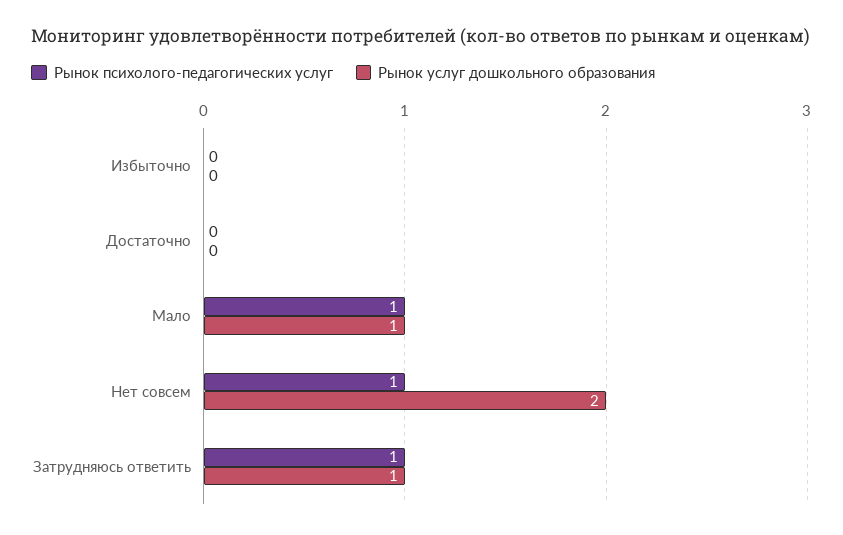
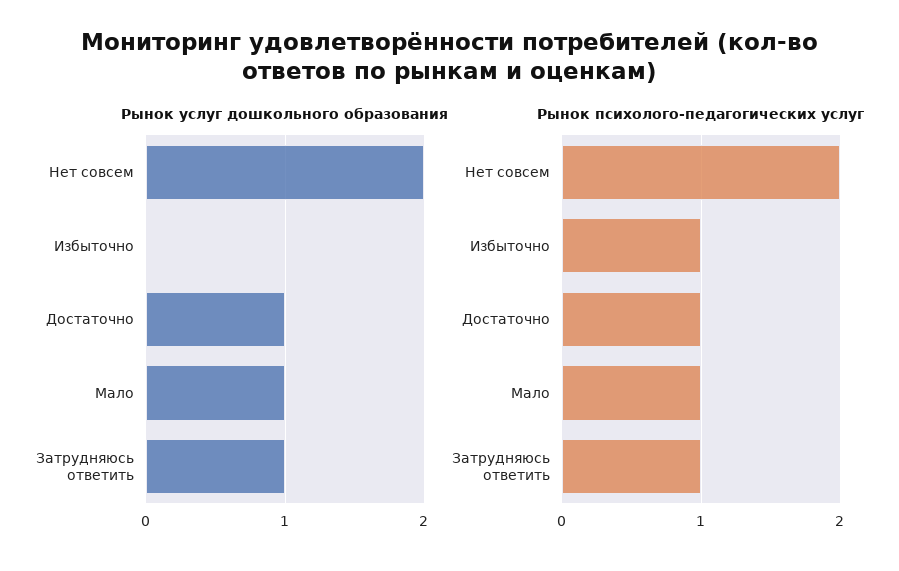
Рынок психолого-педагогических услуг, Избыточно: 0 -> 1
Рынок психолого-педагогических услуг, Достаточно: 0 -> 1
Рынок услуг дошкольного образования, Достаточно: 0 -> 1
Рынок психолого-педагогических услуг, Нет совсем: 1 -> 2

